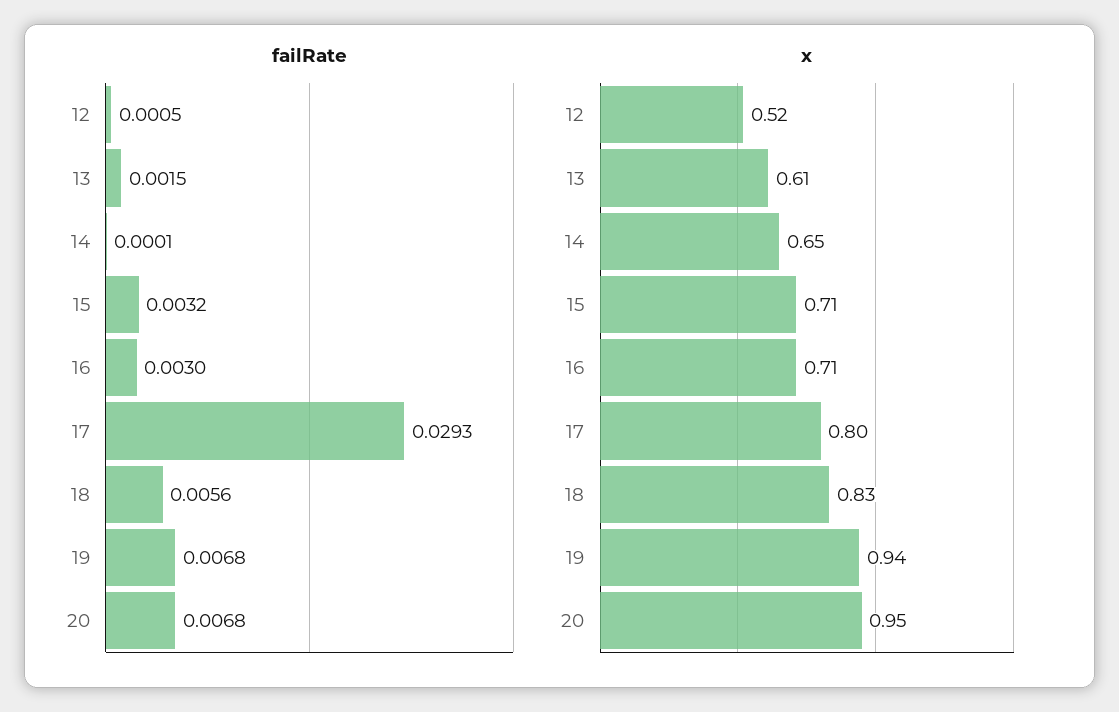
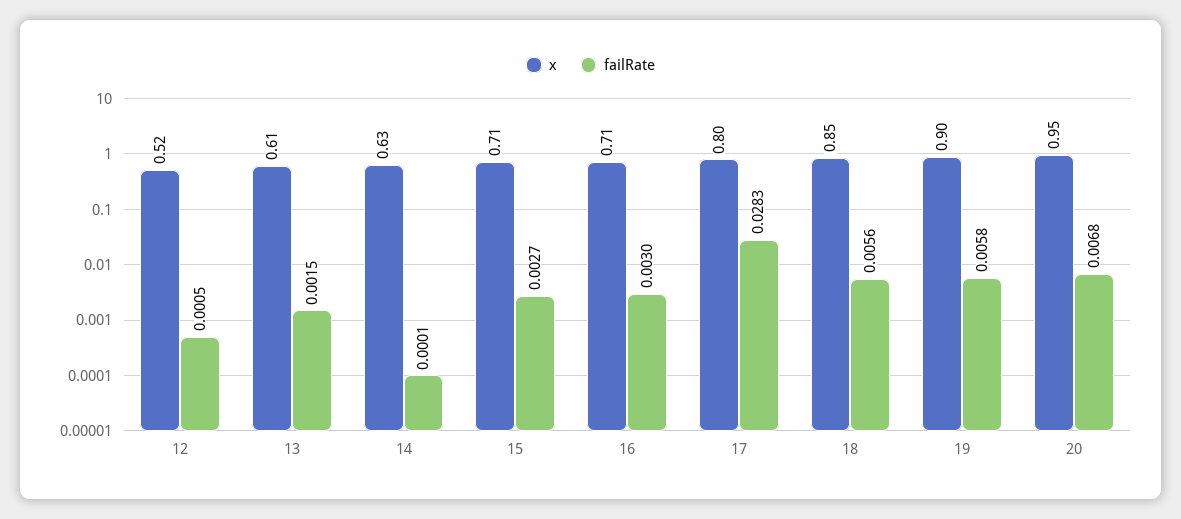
failRate, 15: 0.0032 -> 0.0027
failRate, 17: 0.0293 -> 0.0283
failRate, 19: 0.0068 -> 0.0058
x, 14: 0.65 -> 0.63
x, 18: 0.83 -> 0.85
x, 19: 0.94 -> 0.9

